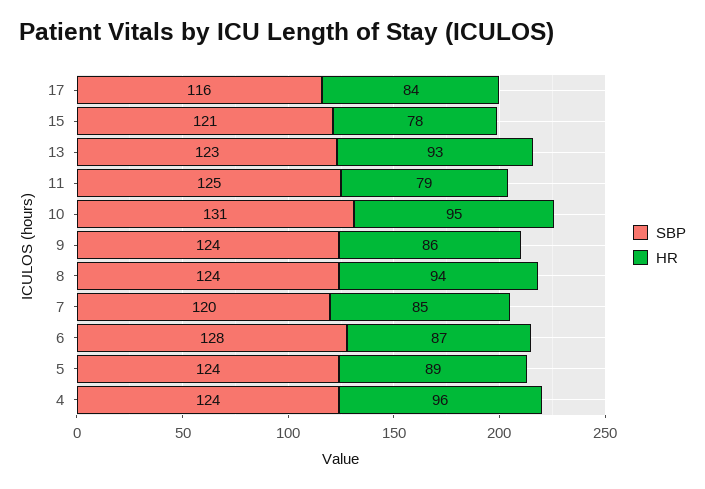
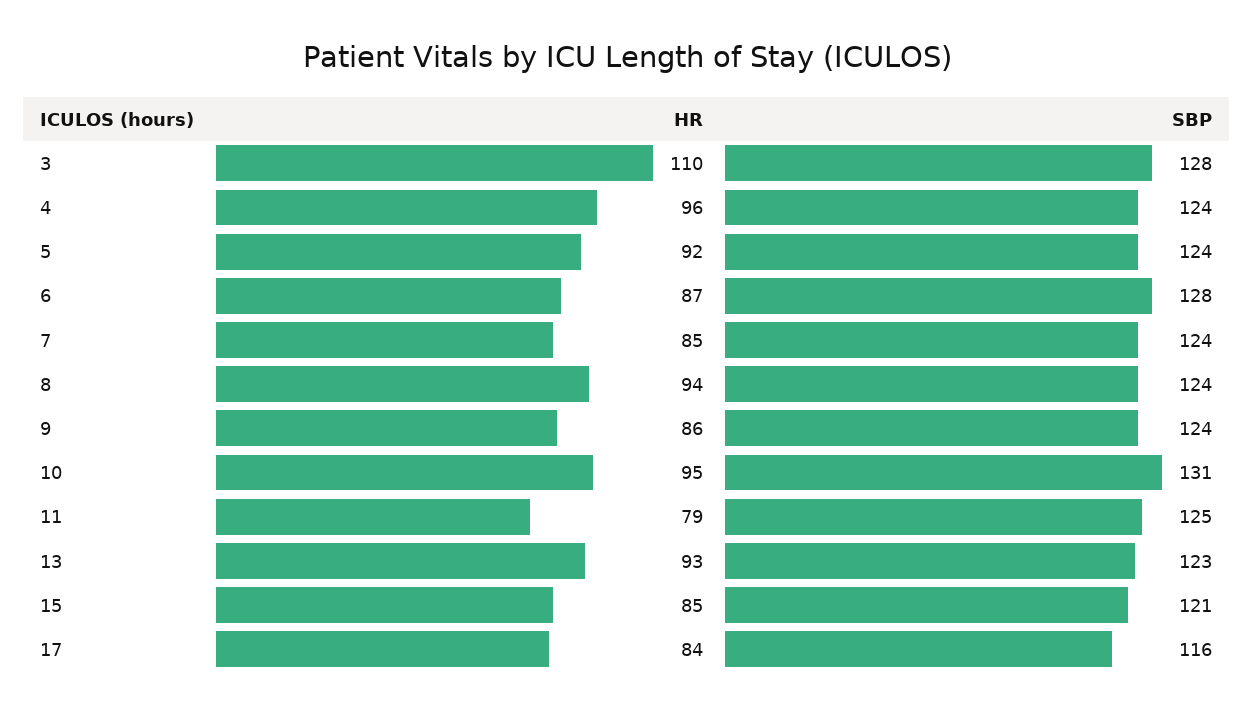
HR, 15: 78 -> 85
SBP, 7: 120 -> 124
HR, 5: 89 -> 92
HR, 3: none -> 110
SBP, 3: none -> 128

